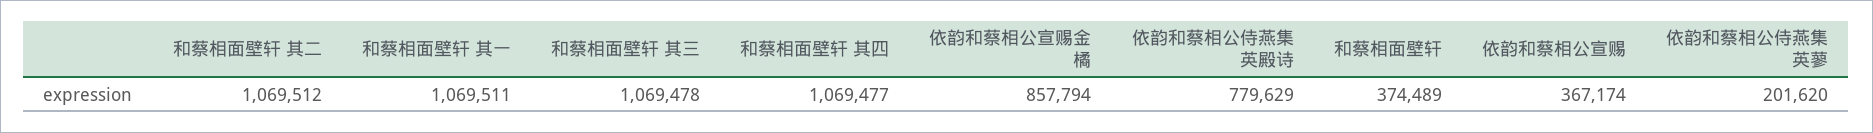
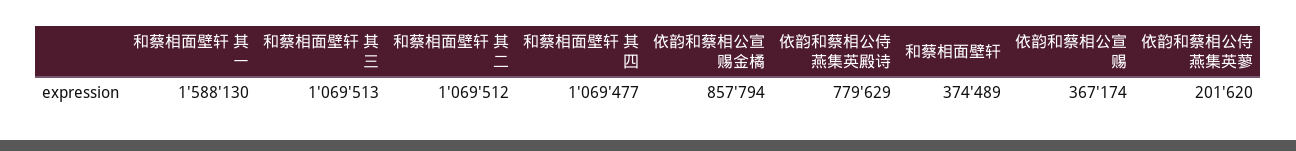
和蔡相面壁轩 其一: 1069511 -> 1588130
和蔡相面壁轩 其三: 1069478 -> 1069513

